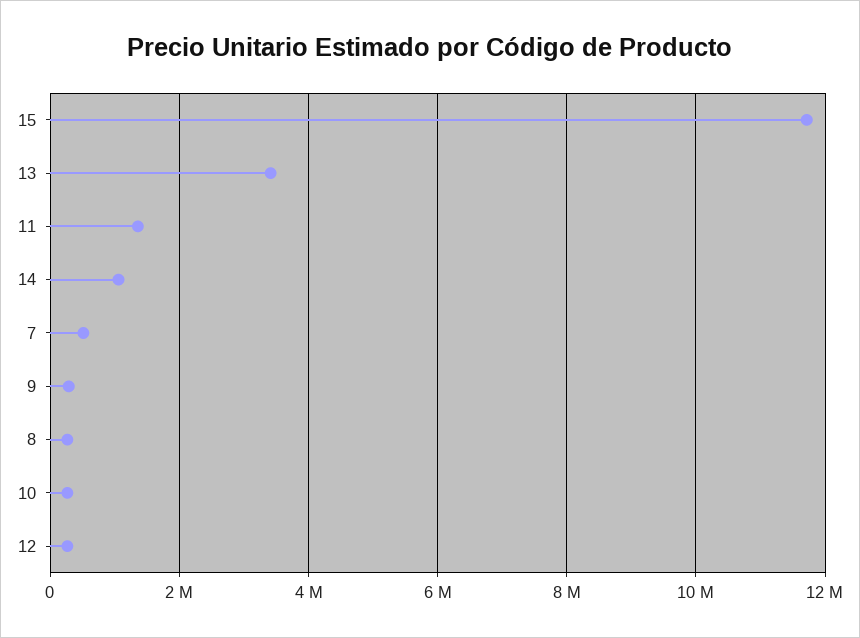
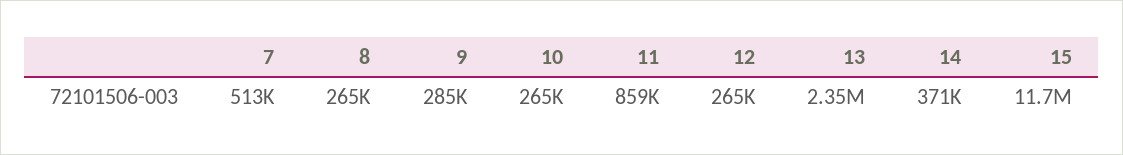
13: 3400000 -> 2350000
11: 1400000 -> 859000
14: 1000000 -> 371000

